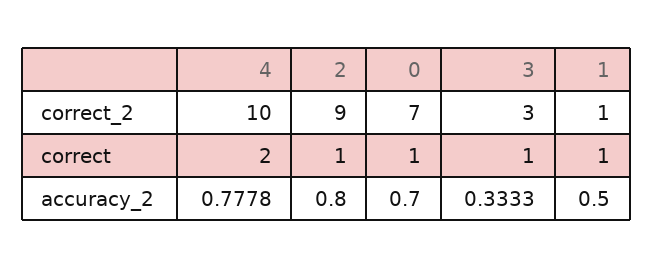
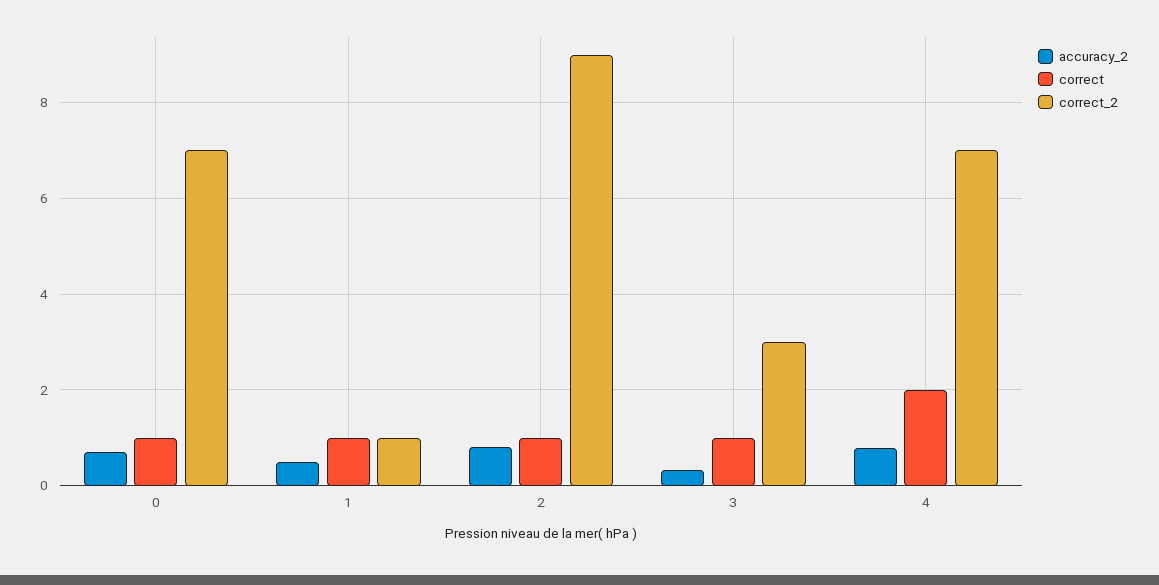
correct_2, 4: 10 -> 7

